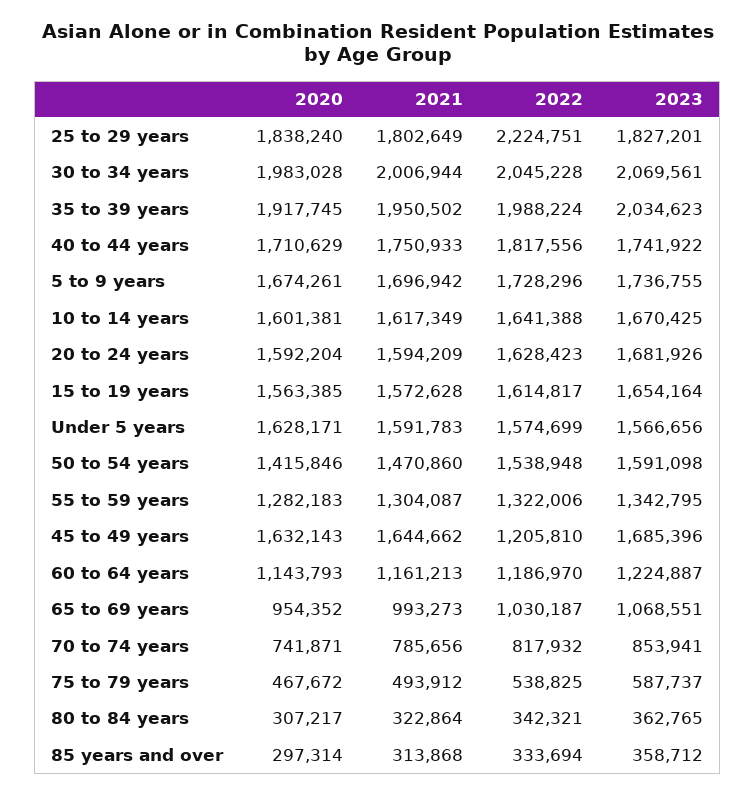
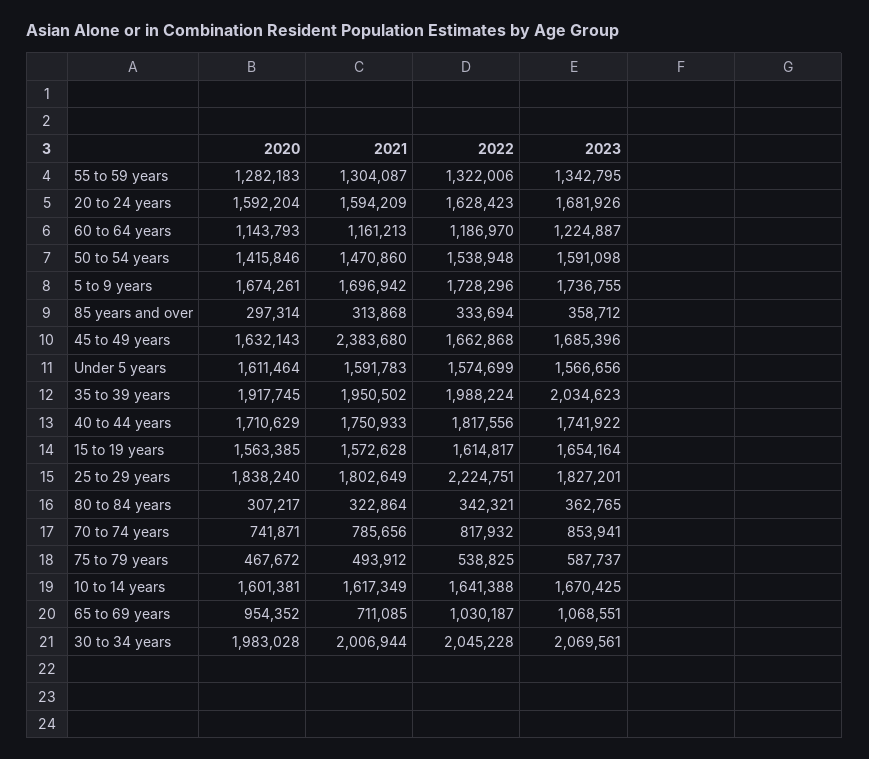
2020, Under 5 years: 1628171 -> 1611464
2021, 45 to 49 years: 1644662 -> 2383680
2022, 45 to 49 years: 1205810 -> 1662868
2021, 65 to 69 years: 993273 -> 711085

